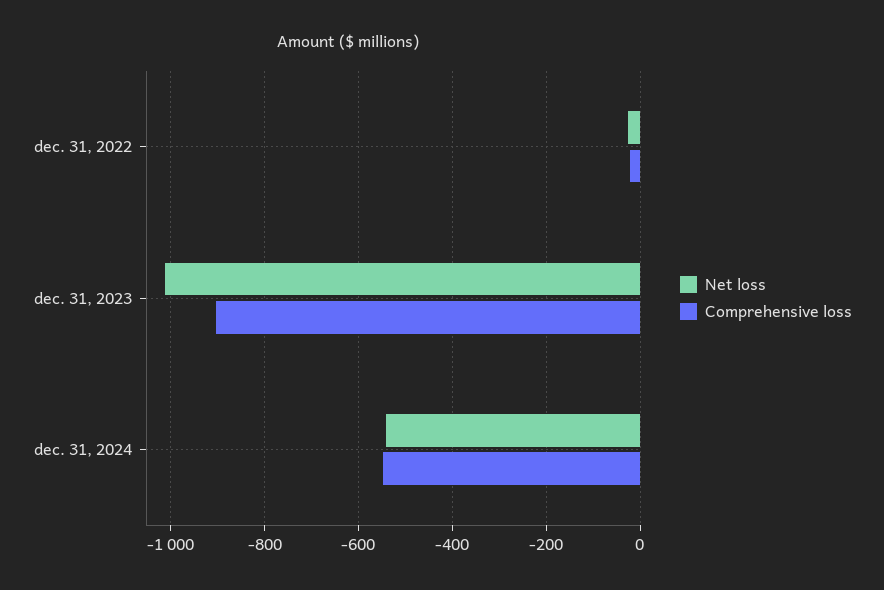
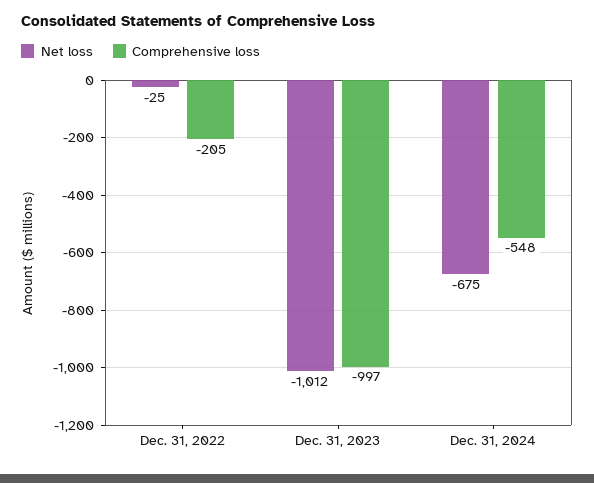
Comprehensive loss, dec. 31, 2022: -20 -> -205
Comprehensive loss, dec. 31, 2023: -900 -> -997
Net loss, dec. 31, 2024: -540 -> -675

